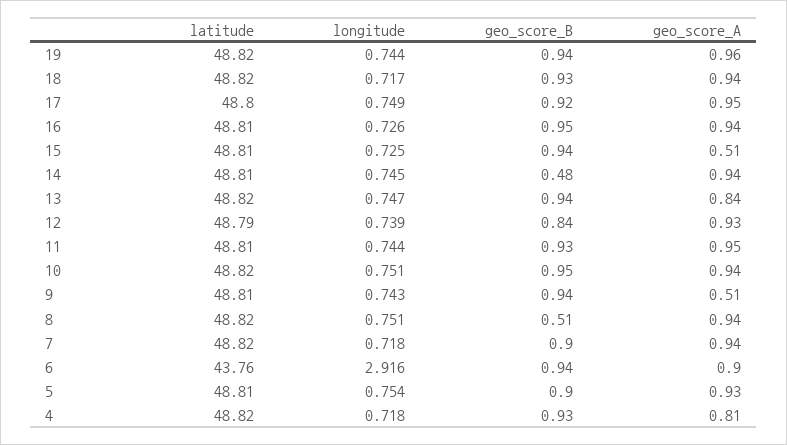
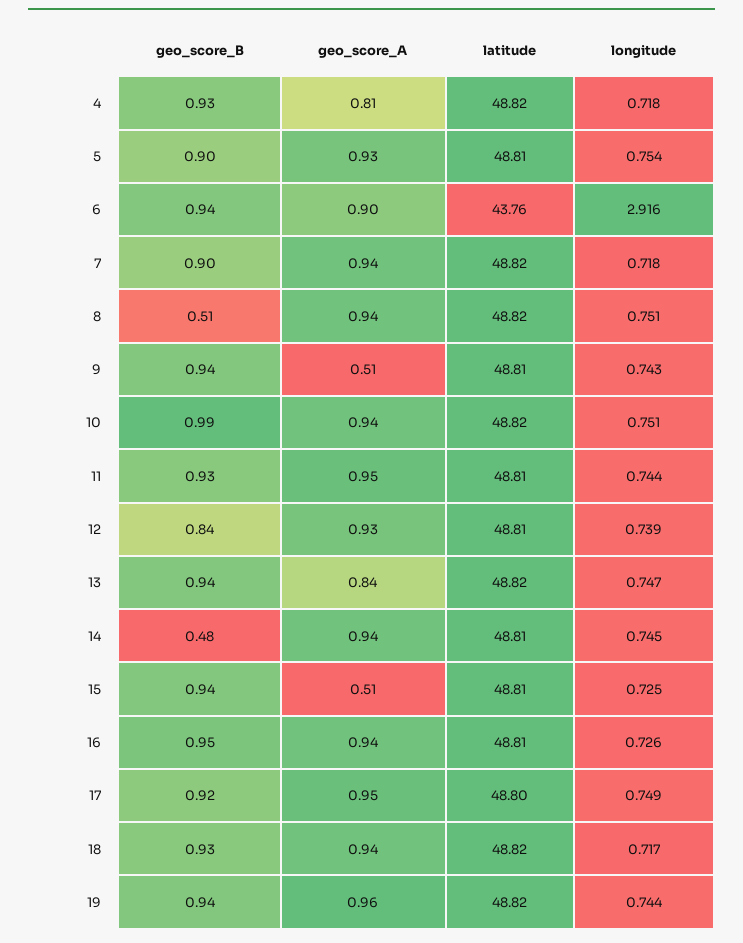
latitude, 12: 48.79 -> 48.81
geo_score_B, 10: 0.95 -> 0.99

